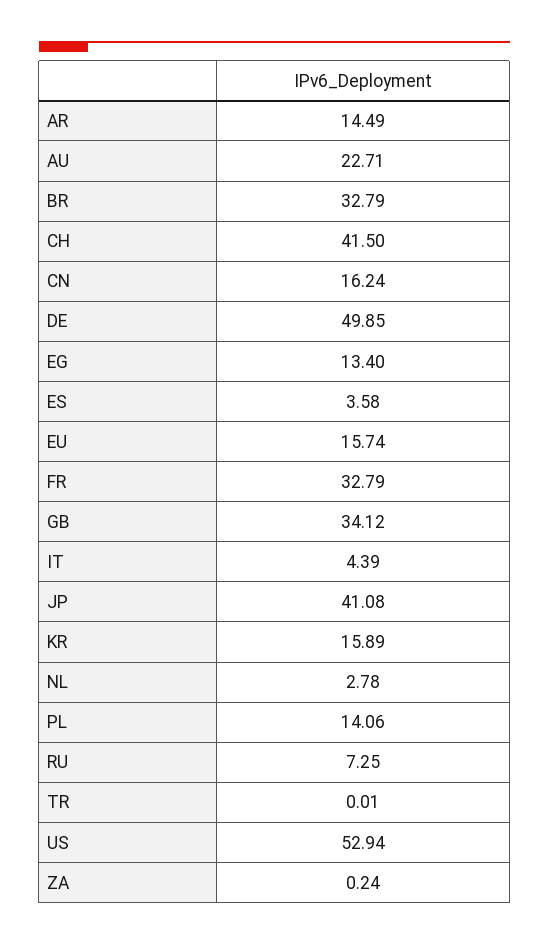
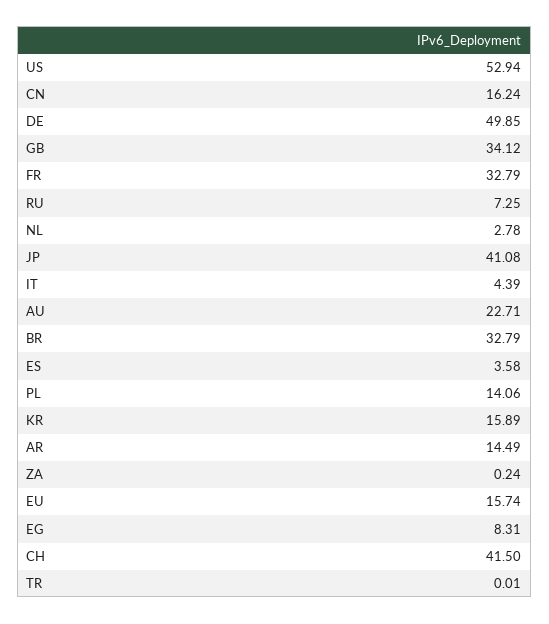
EG: 13.4 -> 8.31

